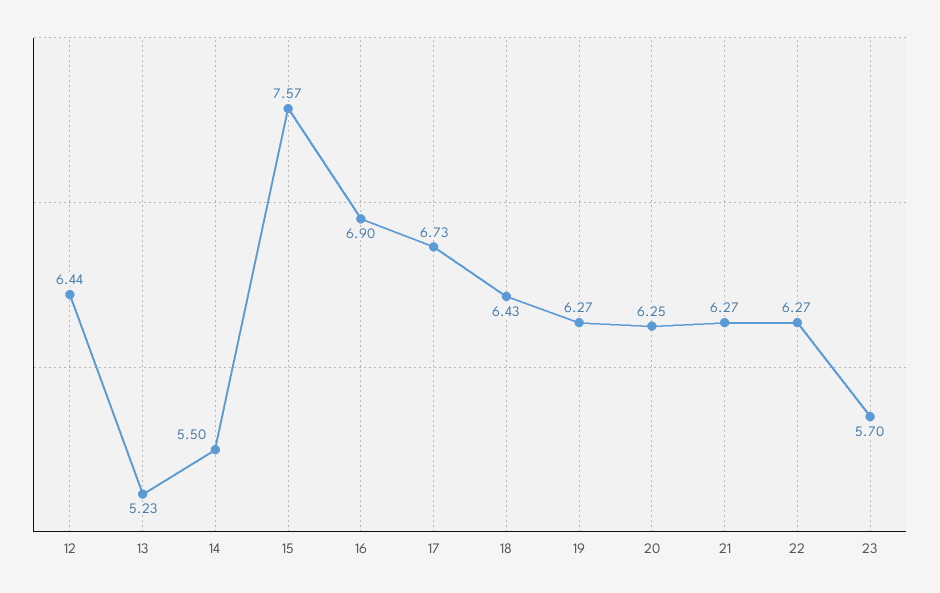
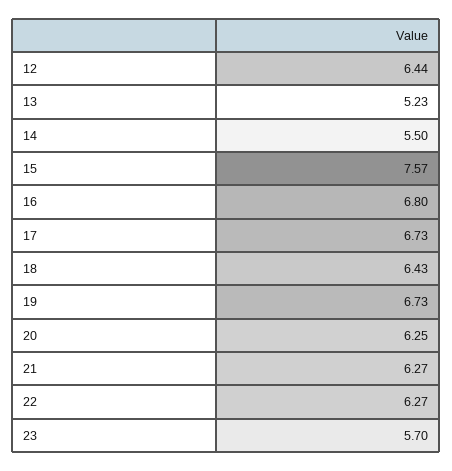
16: 6.9 -> 6.8
19: 6.27 -> 6.73

